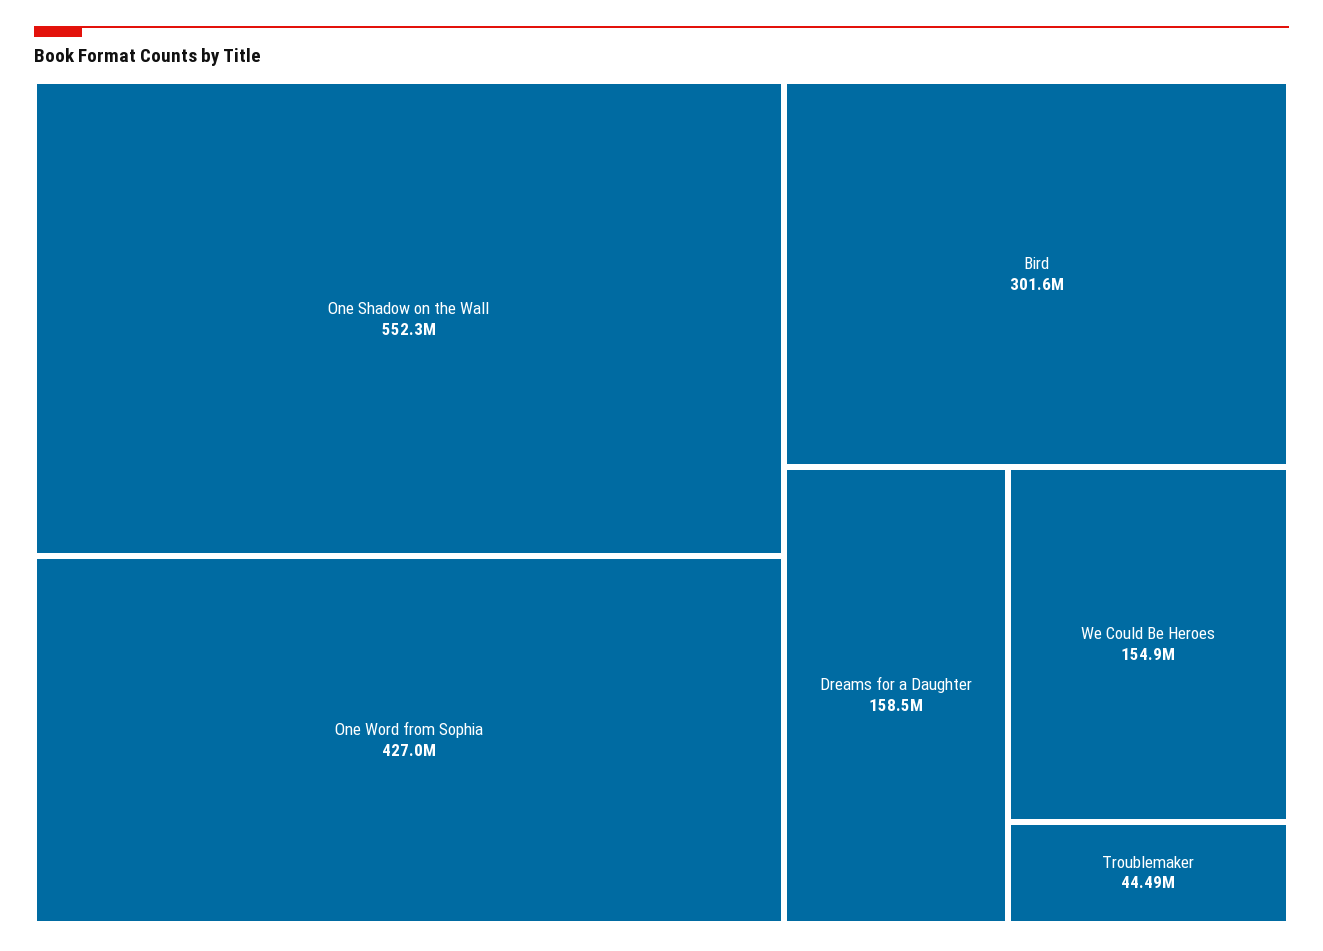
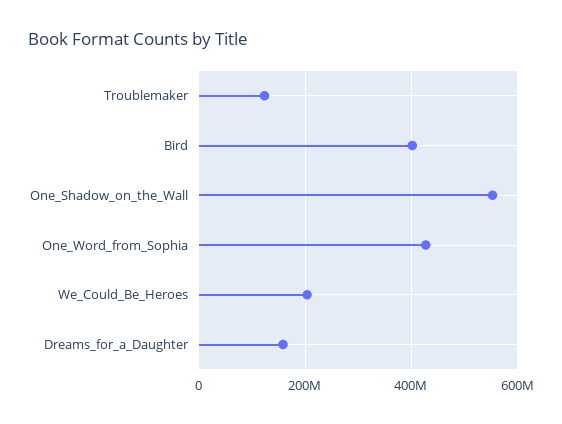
Bird: 301600000 -> 400000000
We Could Be Heroes: 154900000 -> 200000000
Troublemaker: 44490000 -> 120000000

